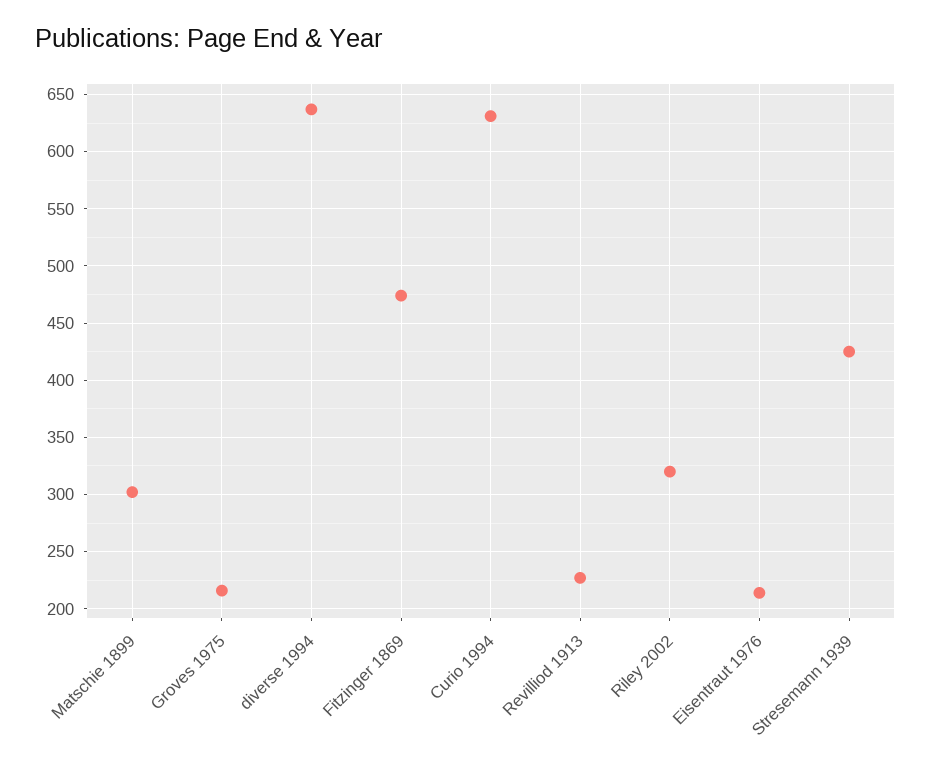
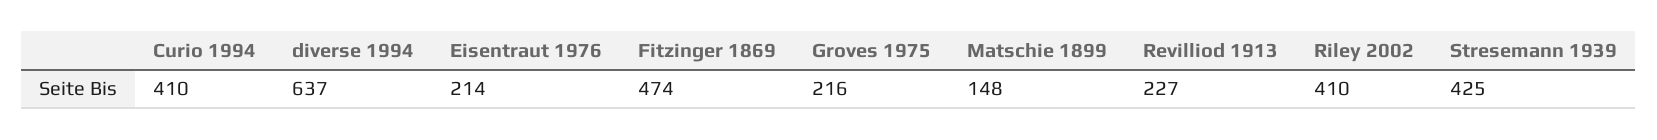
Matschie 1899: 300 -> 148
Curio 1994: 630 -> 410
Riley 2002: 320 -> 410

